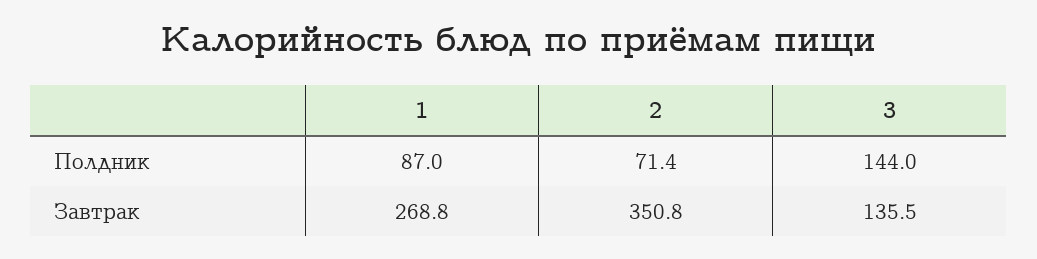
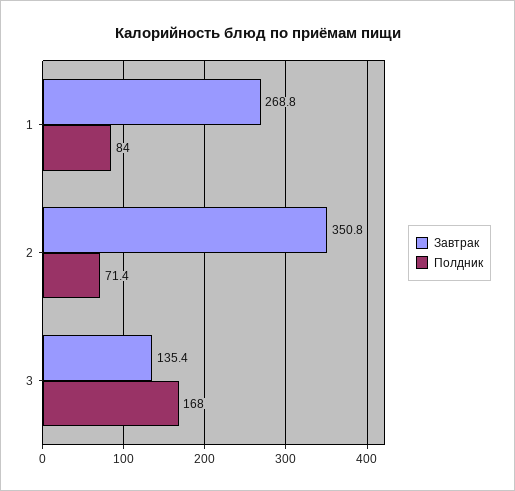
Полдник, 1: 87 -> 84
Полдник, 3: 144 -> 168
Завтрак, 3: 135.5 -> 135.4

